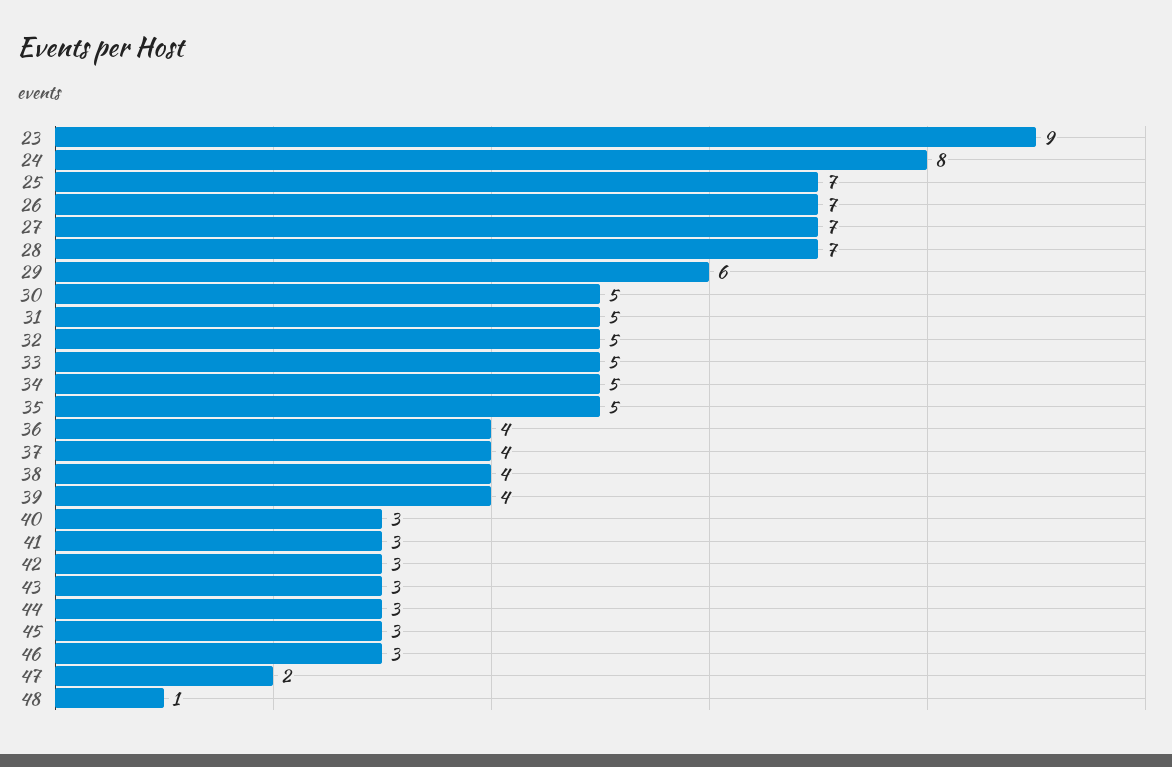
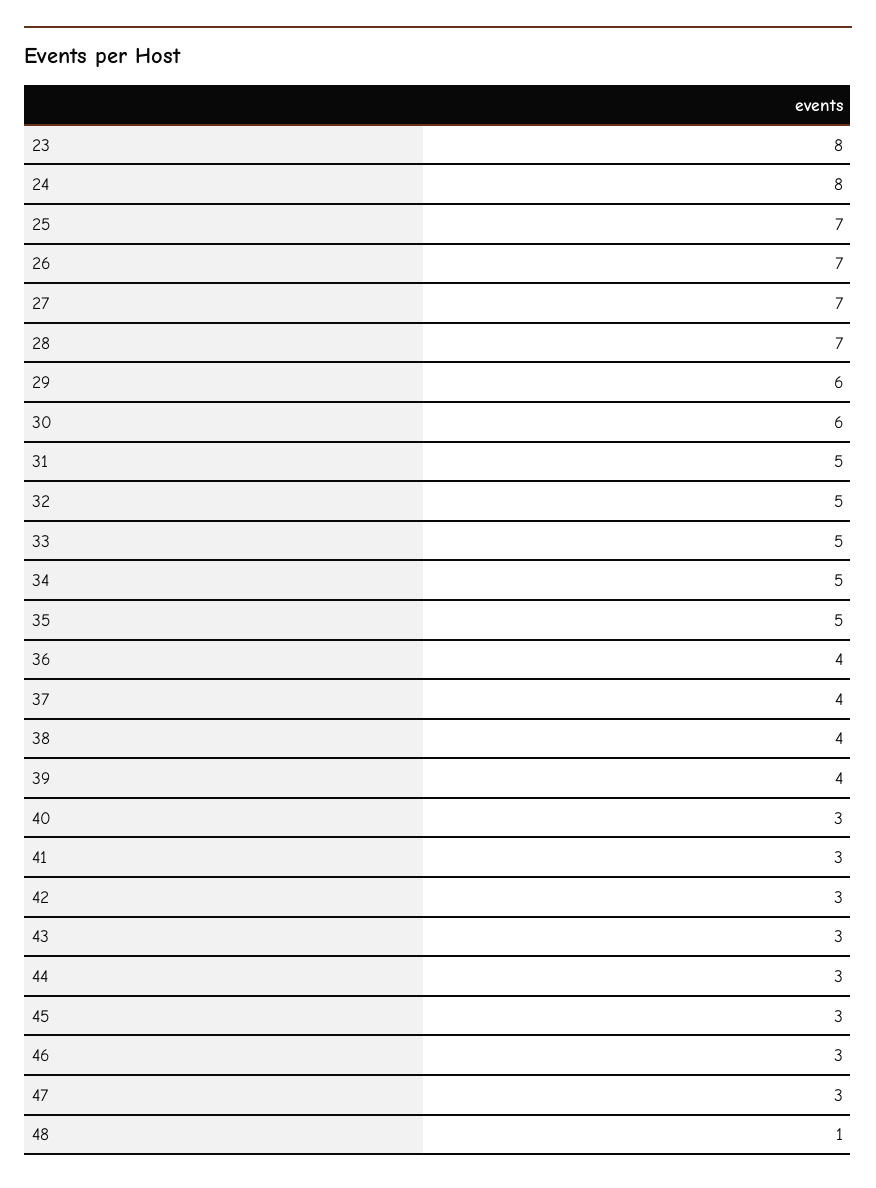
23: 9 -> 8
30: 5 -> 6
47: 2 -> 3

